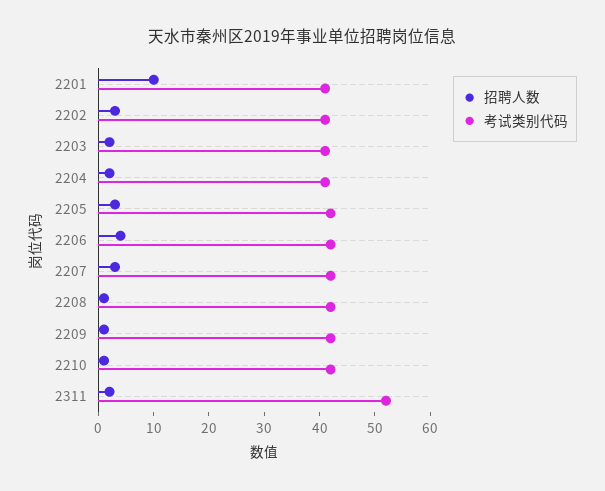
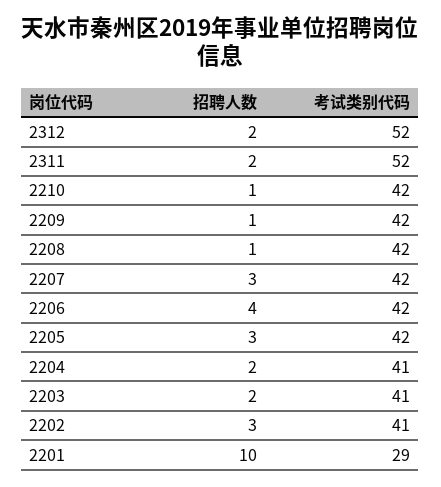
考试类别代码, 2201: 40 -> 29
招聘人数, 2312: none -> 2
考试类别代码, 2312: none -> 52

